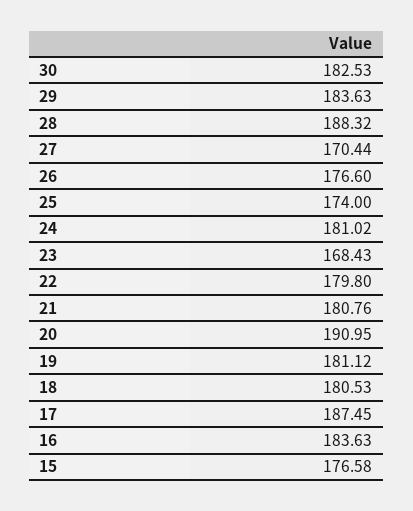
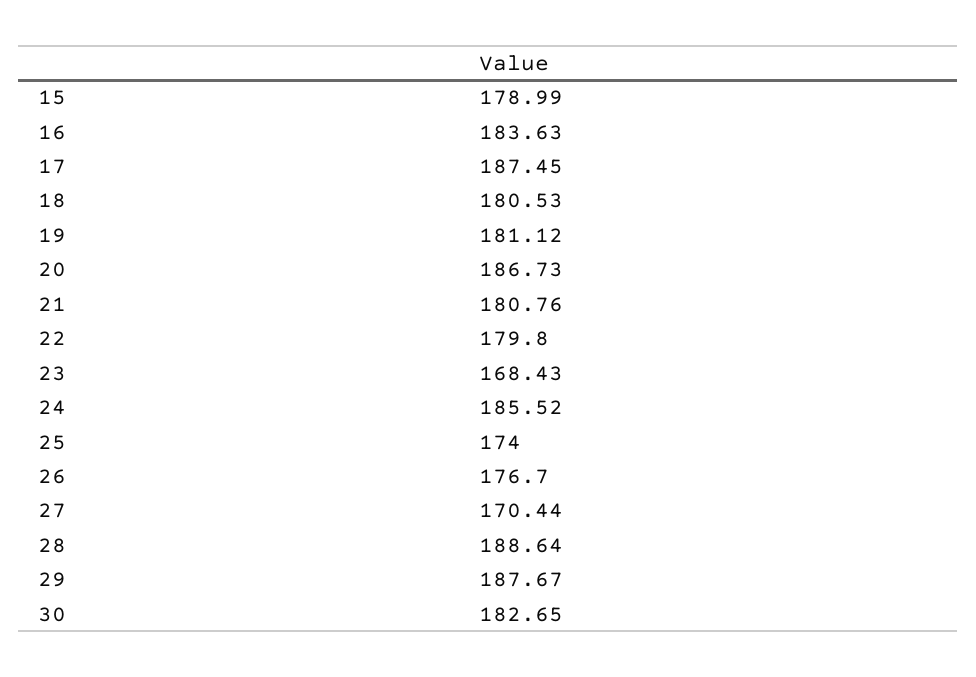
30: 182.53 -> 182.65
29: 183.63 -> 187.67
28: 188.32 -> 188.64
26: 176.6 -> 176.7
24: 181.02 -> 185.52
20: 190.95 -> 186.73
15: 176.58 -> 178.99

